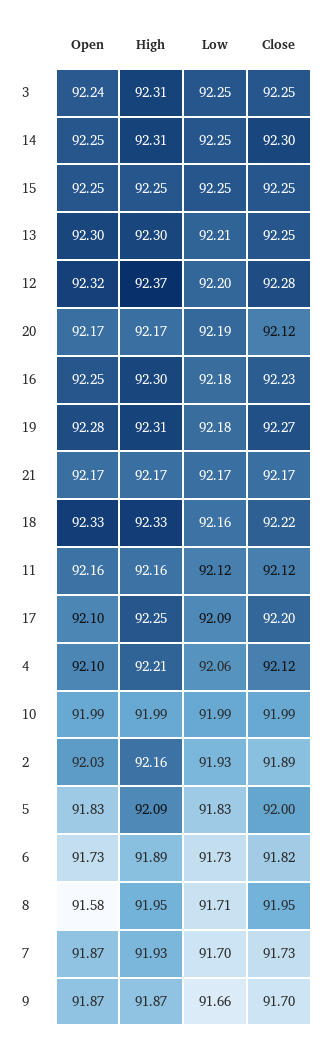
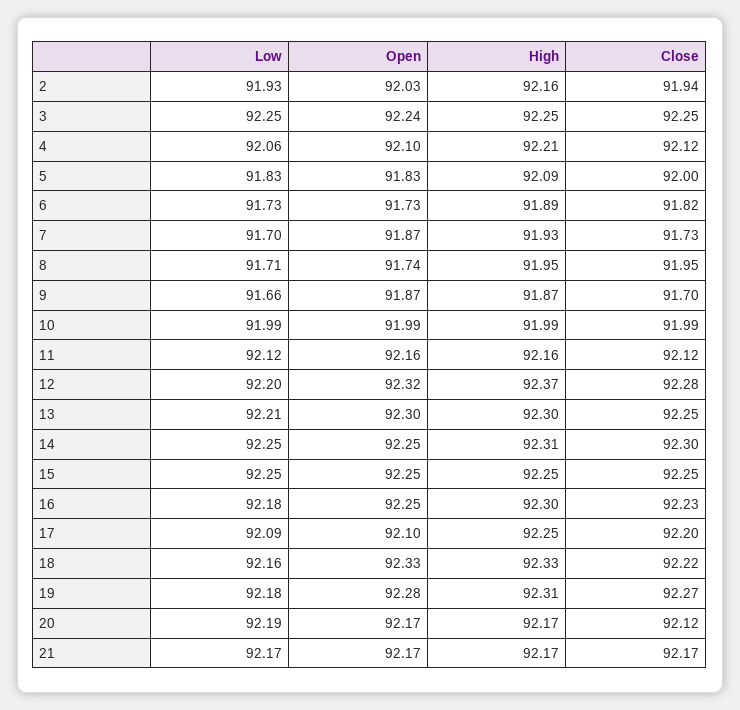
High, 3: 92.31 -> 92.25
Close, 2: 91.89 -> 91.94
Open, 8: 91.58 -> 91.74

